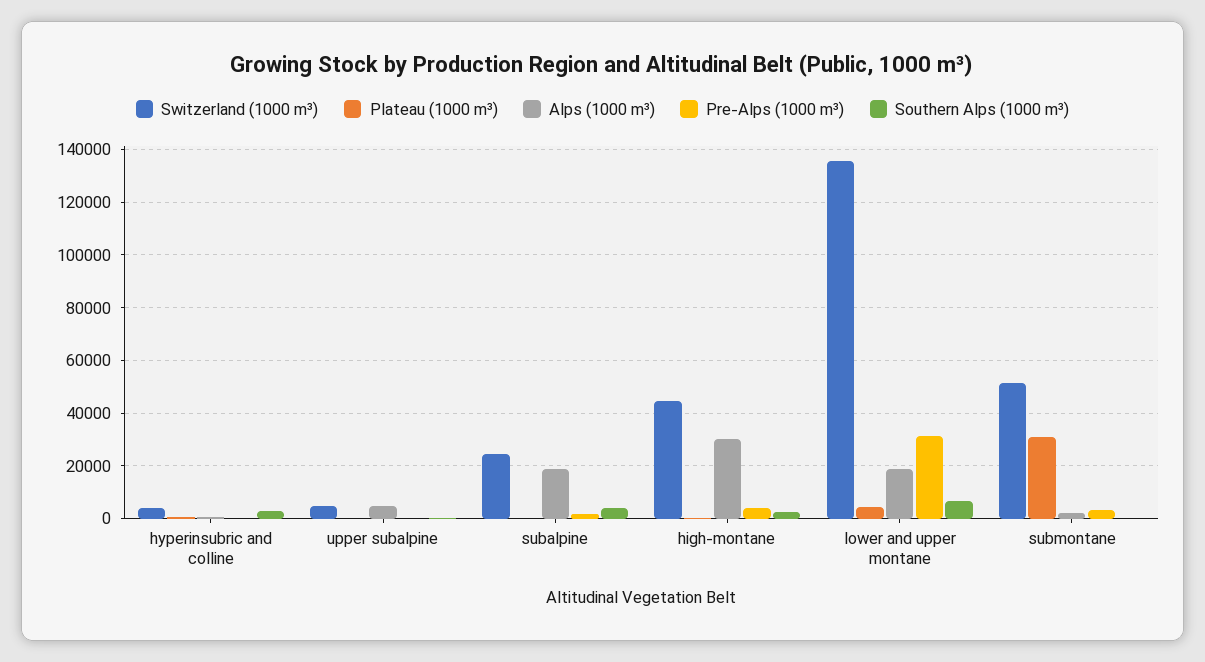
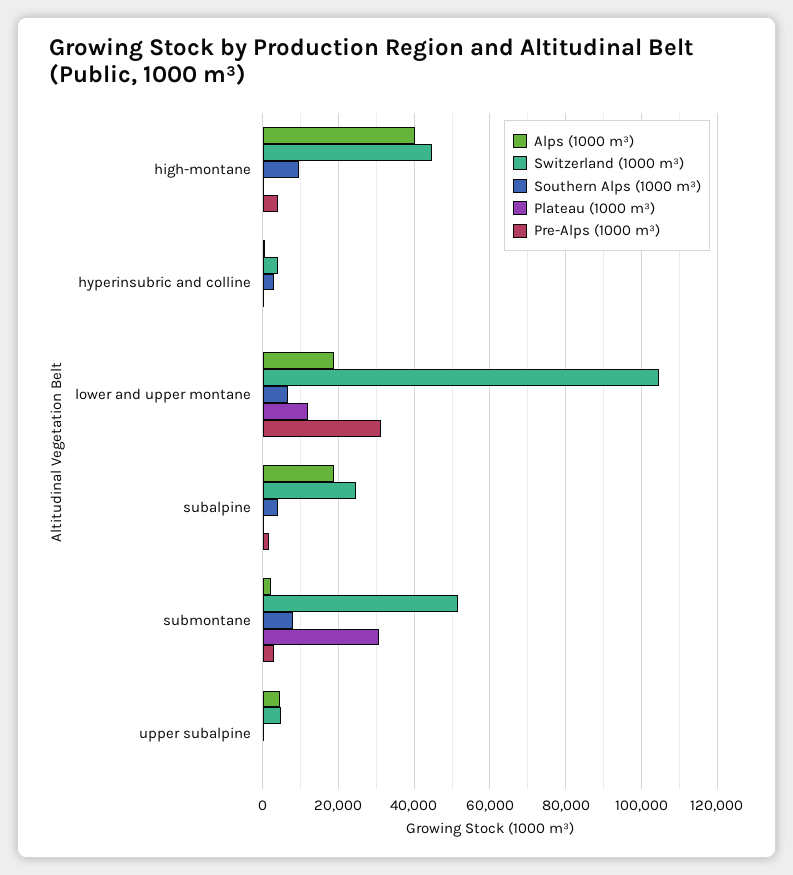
Alps (1000 m³), high-montane: 30000 -> 40000
Southern Alps (1000 m³), high-montane: 2500 -> 10000
Switzerland (1000 m³), lower and upper montane: 135000 -> 104000
Plateau (1000 m³), lower and upper montane: 5000 -> 12000
Southern Alps (1000 m³), submontane: 0 -> 8000

